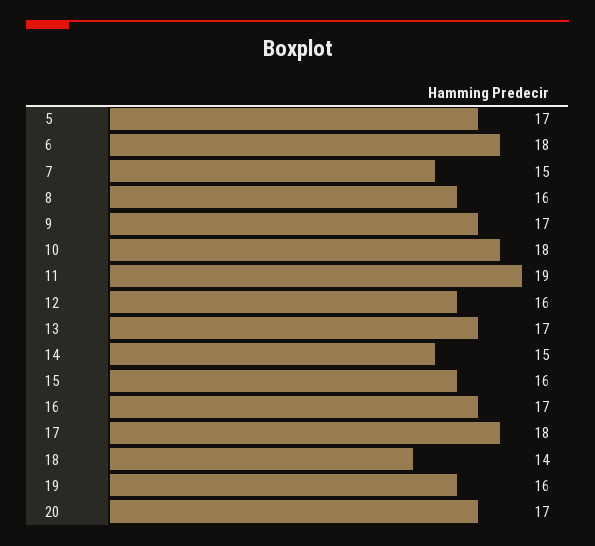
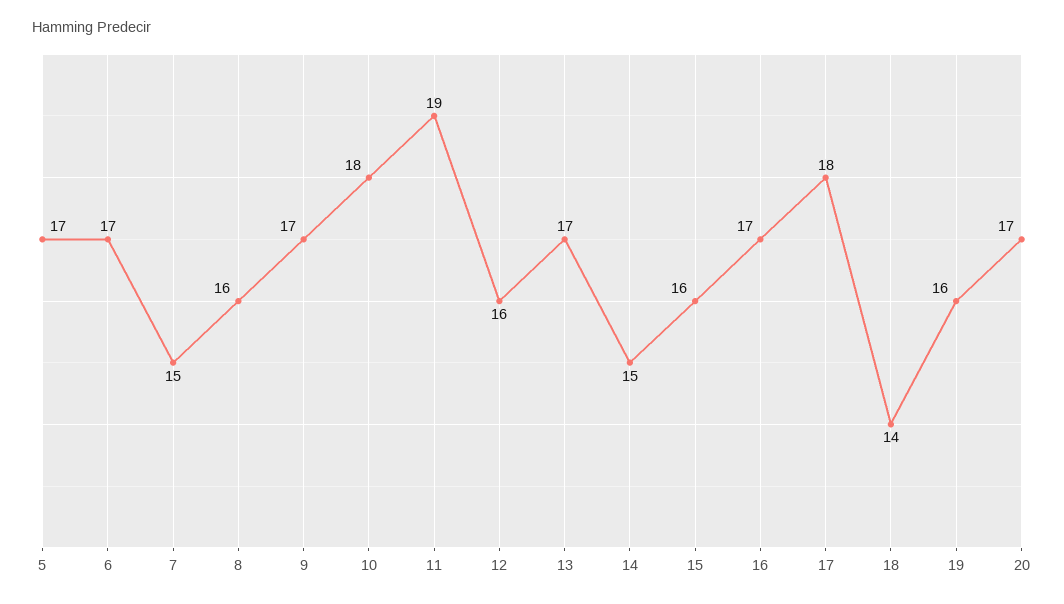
6: 18 -> 17

